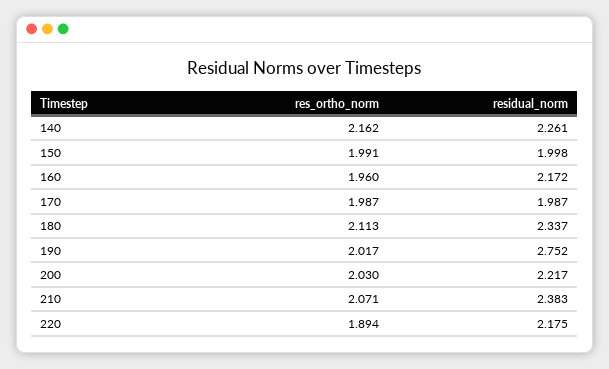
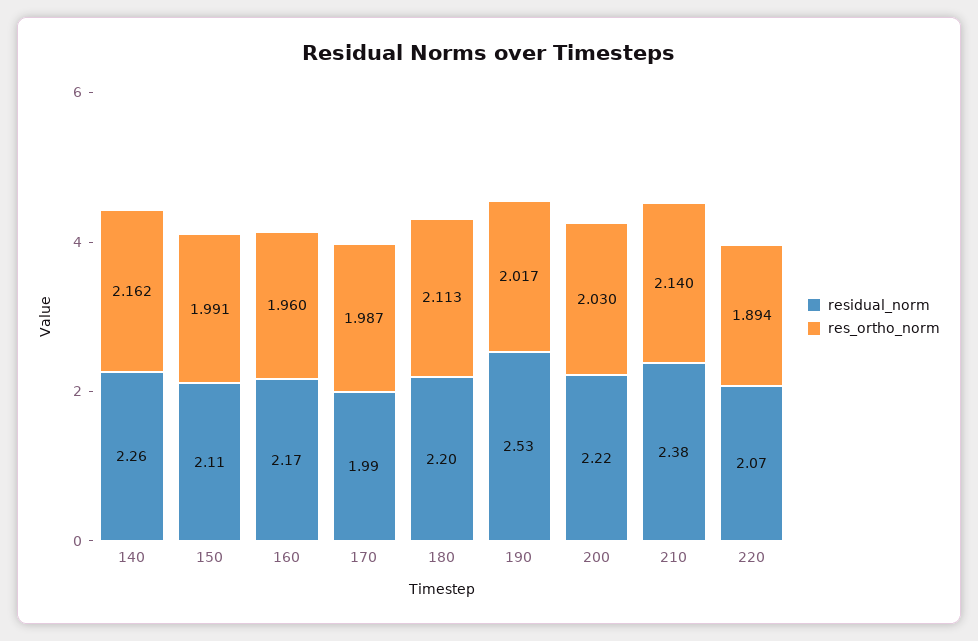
residual_norm, 150: 1.998 -> 2.11
residual_norm, 180: 2.337 -> 2.2
residual_norm, 190: 2.752 -> 2.53
res_ortho_norm, 210: 2.071 -> 2.14
residual_norm, 220: 2.175 -> 2.07

